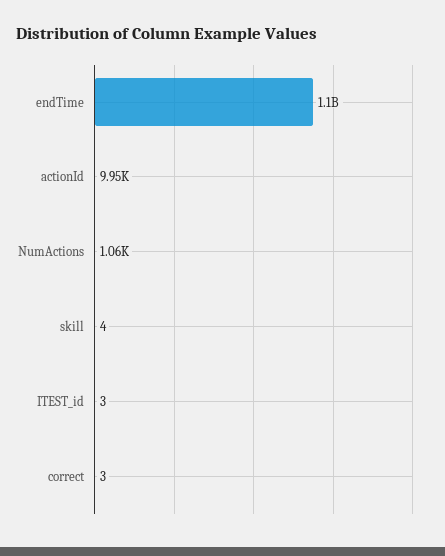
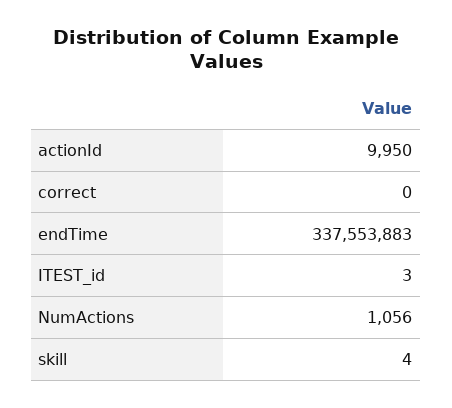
endTime: 1100000000 -> 337553883
correct: 3 -> 0

